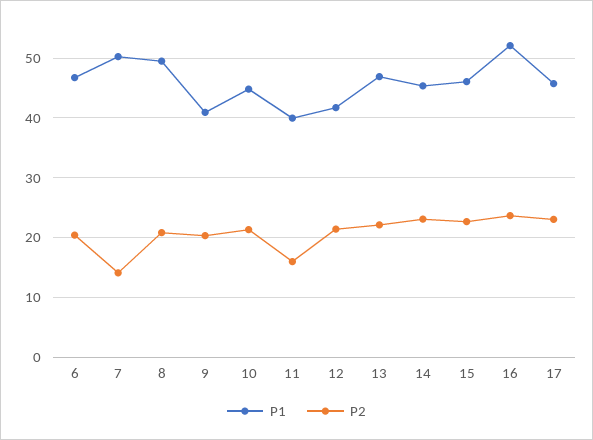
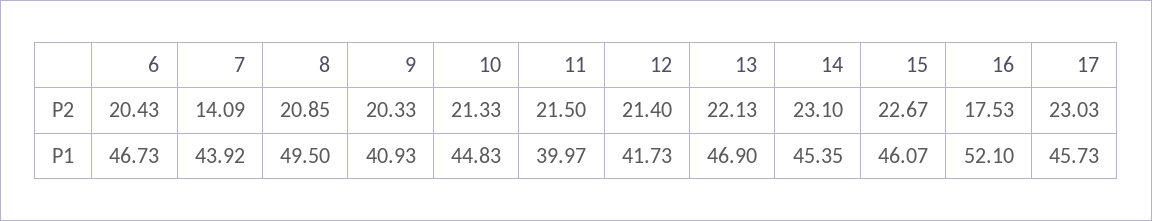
P1, 7: 50 -> 43.92
P2, 11: 16 -> 21.5
P2, 16: 24 -> 17.53

